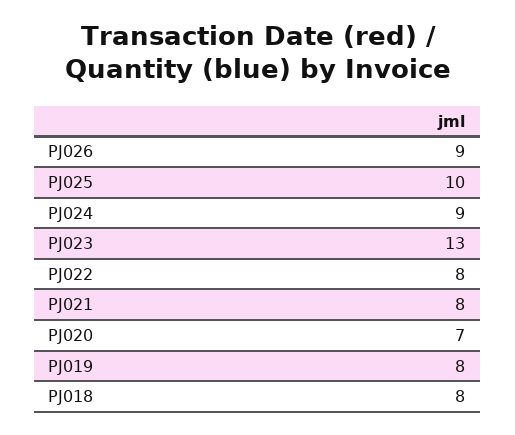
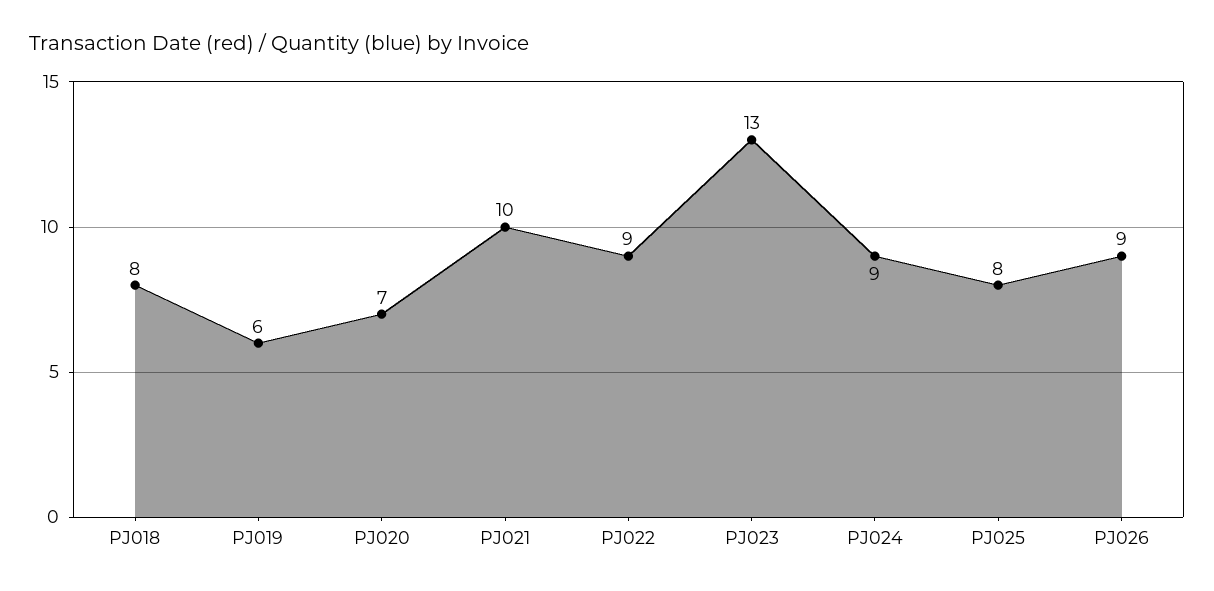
PJ025: 10 -> 8
PJ022: 8 -> 9
PJ021: 8 -> 10
PJ019: 8 -> 6

